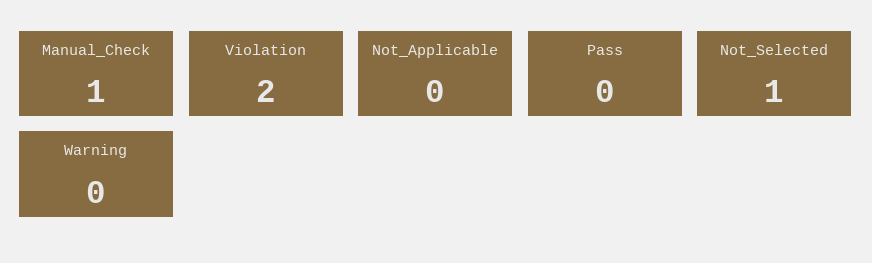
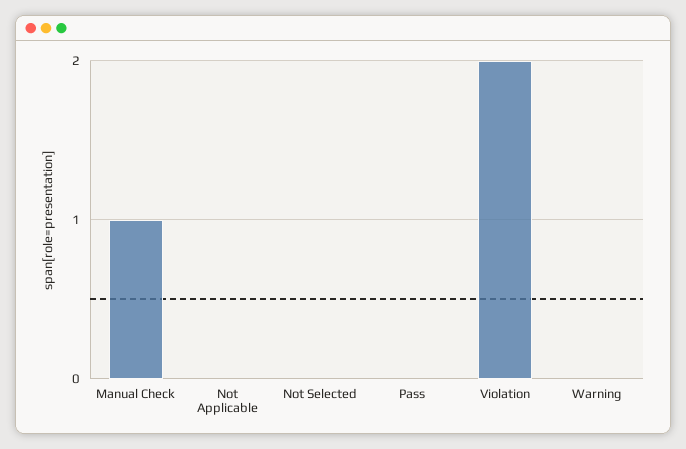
Not_Selected: 1 -> 0

